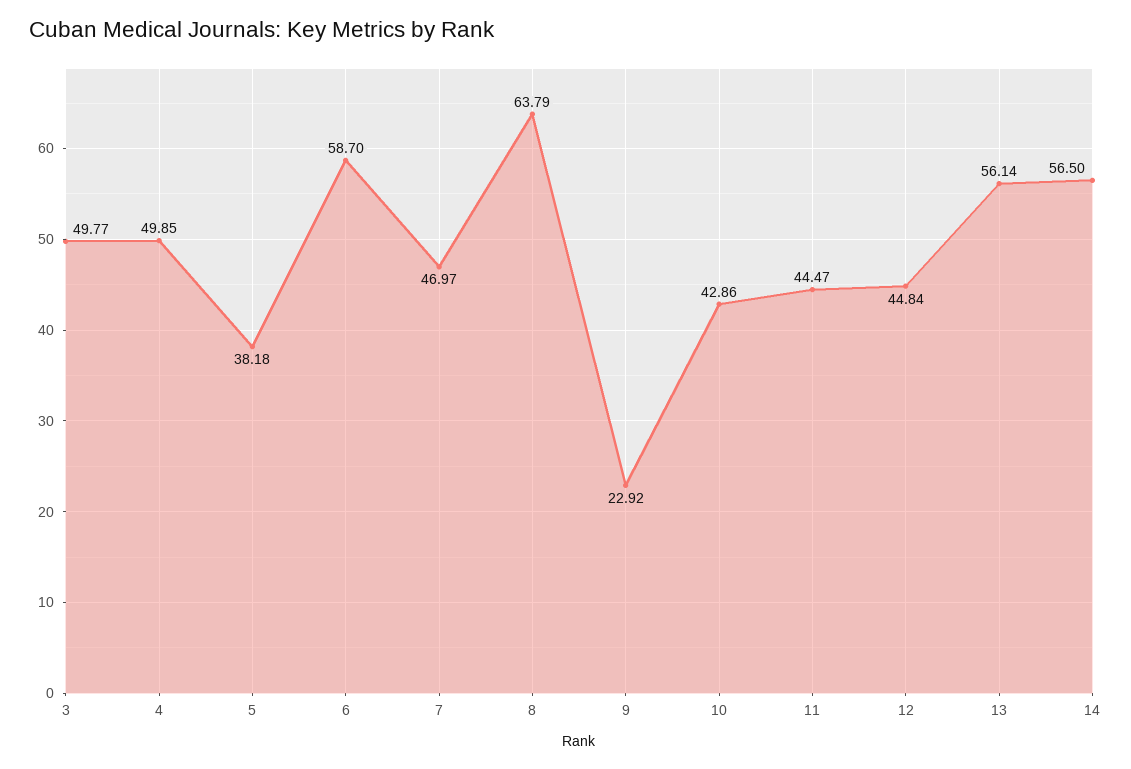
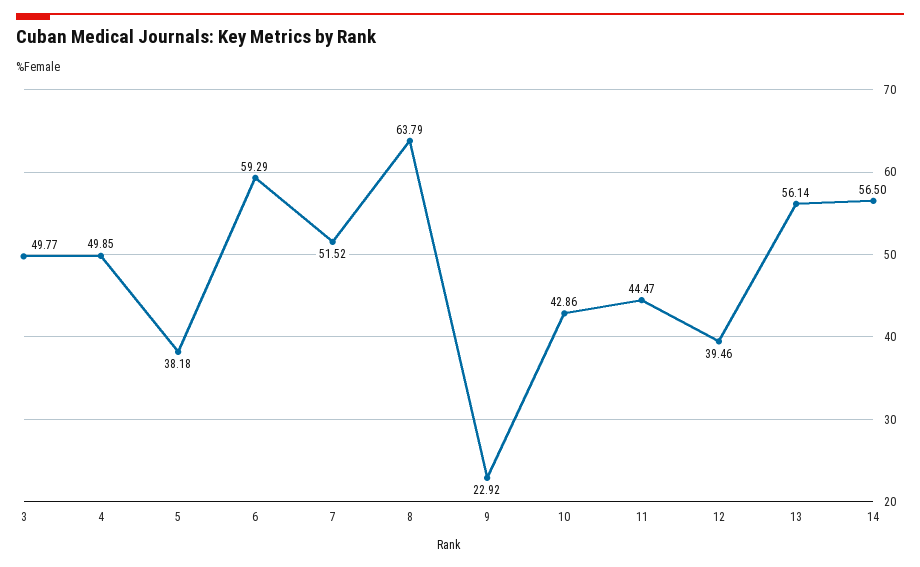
6: 58.7 -> 59.29
7: 46.97 -> 51.52
12: 44.84 -> 39.46

